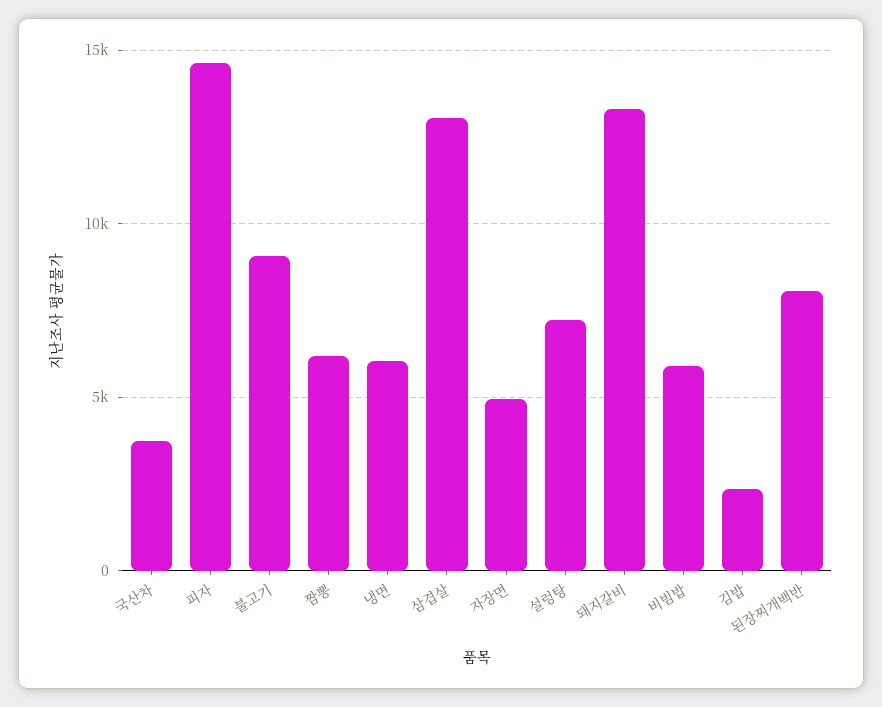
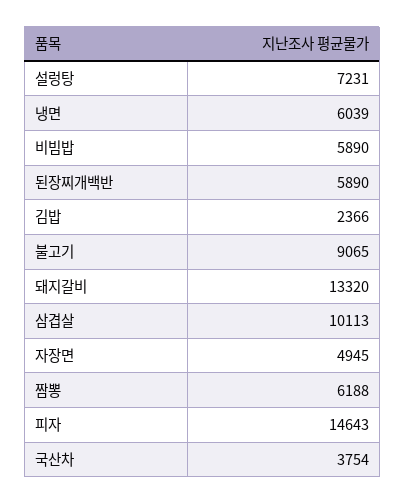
삼겹살: 13000 -> 10113
된장찌개백반: 8000 -> 5890

